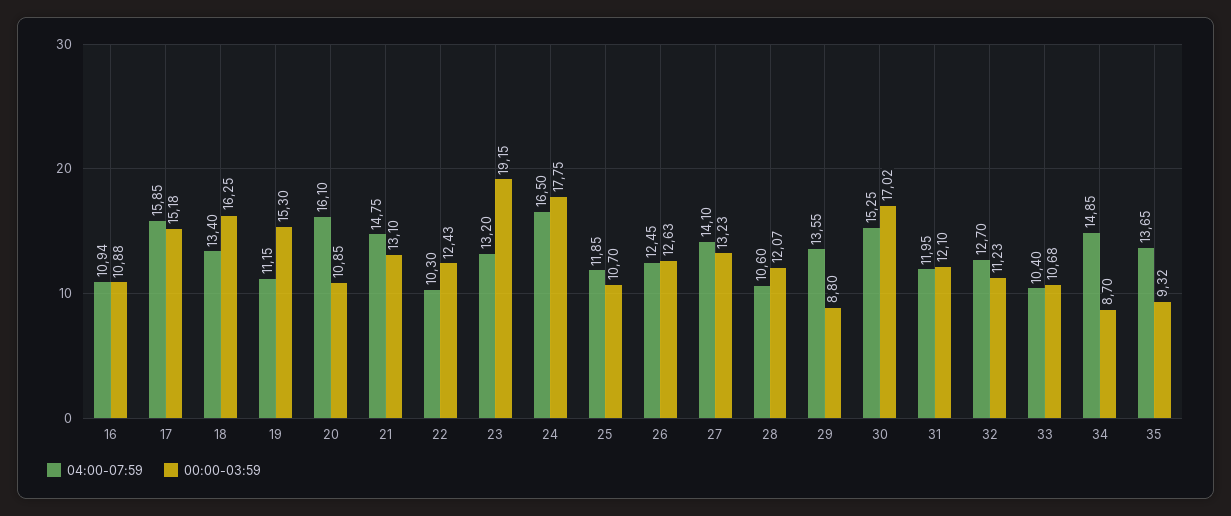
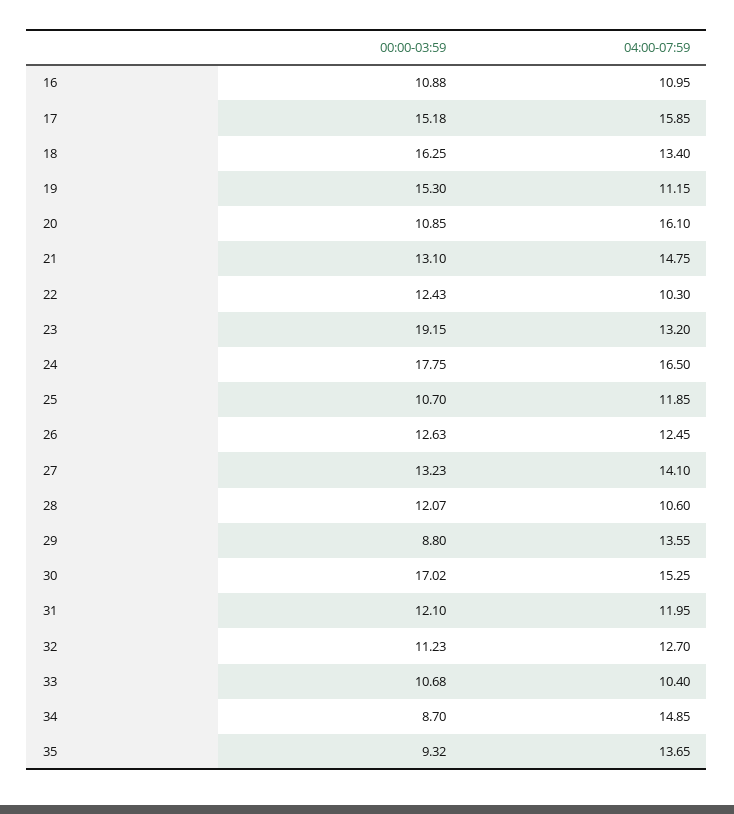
04:00-07:59, 16: 10.94 -> 10.95

